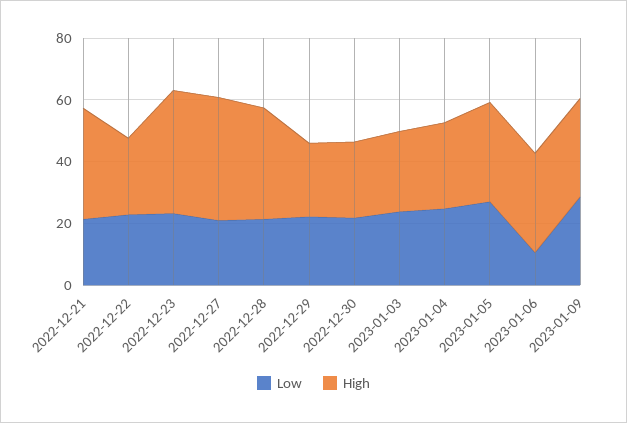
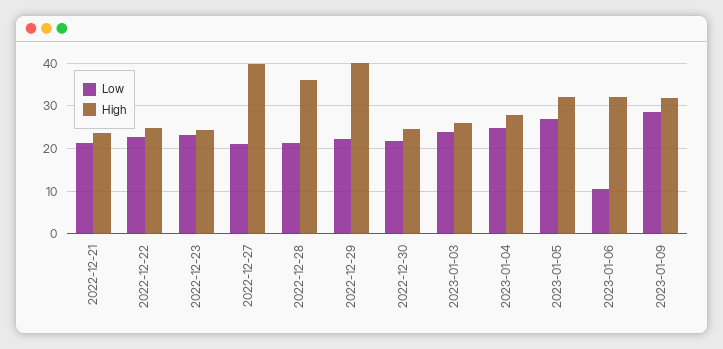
High, 2022-12-21: 35 -> 24
High, 2022-12-23: 40 -> 24
High, 2022-12-29: 25 -> 40

